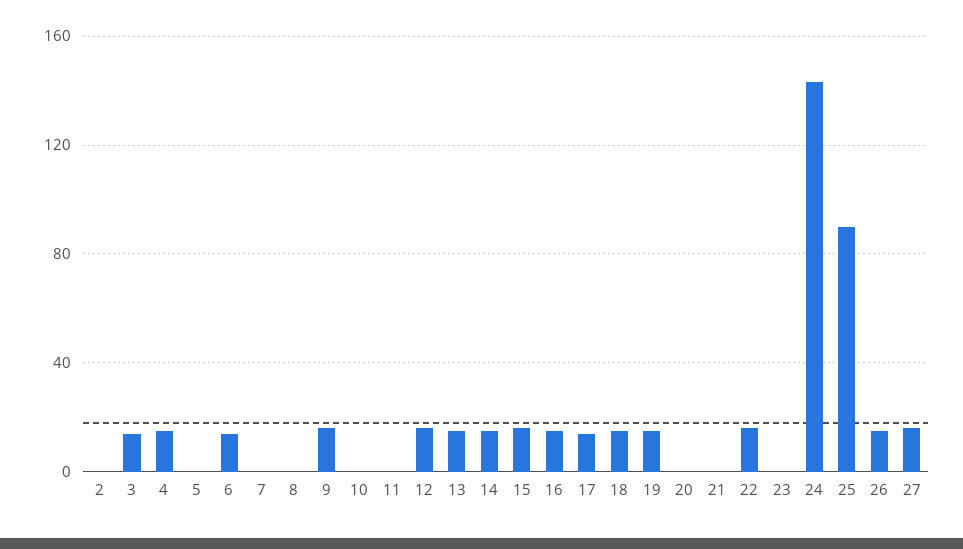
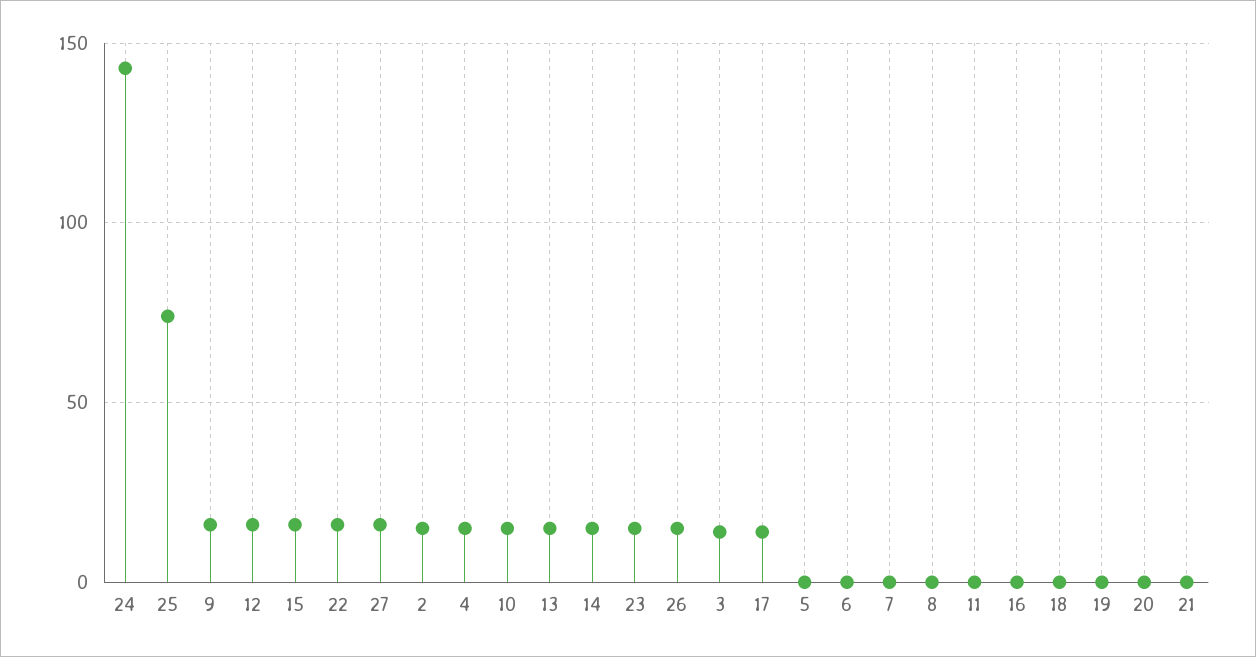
2: 0 -> 15
6: 15 -> 0
10: 0 -> 15
16: 15 -> 0
18: 15 -> 0
19: 15 -> 0
23: 0 -> 15
25: 90 -> 75

